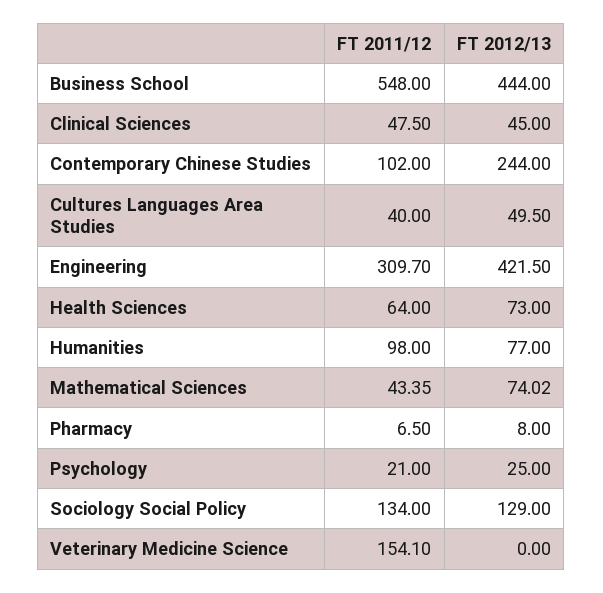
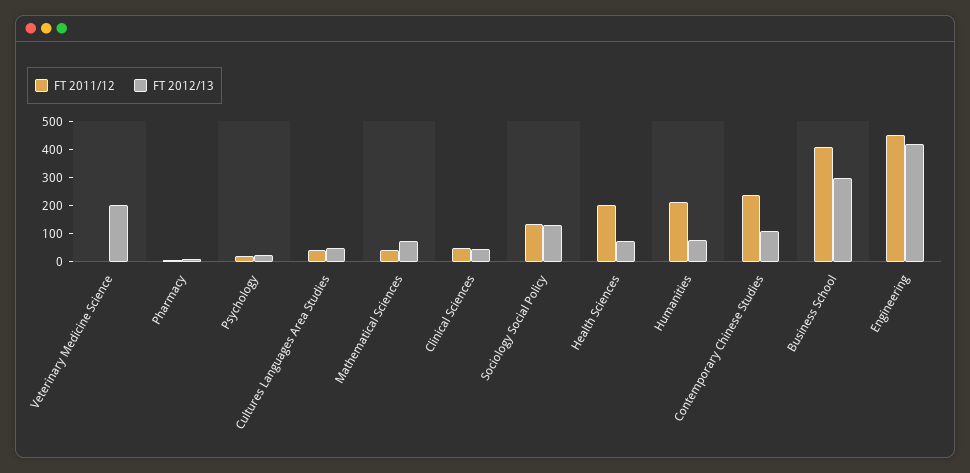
FT 2011/12, Business School: 548 -> 400
FT 2012/13, Business School: 444 -> 300
FT 2011/12, Contemporary Chinese Studies: 102 -> 250
FT 2012/13, Contemporary Chinese Studies: 244 -> 100
FT 2011/12, Engineering: 309.7 -> 450
FT 2011/12, Health Sciences: 64 -> 200
FT 2011/12, Humanities: 98 -> 200
FT 2011/12, Veterinary Medicine Science: 154.1 -> 0
FT 2012/13, Veterinary Medicine Science: 0 -> 200

